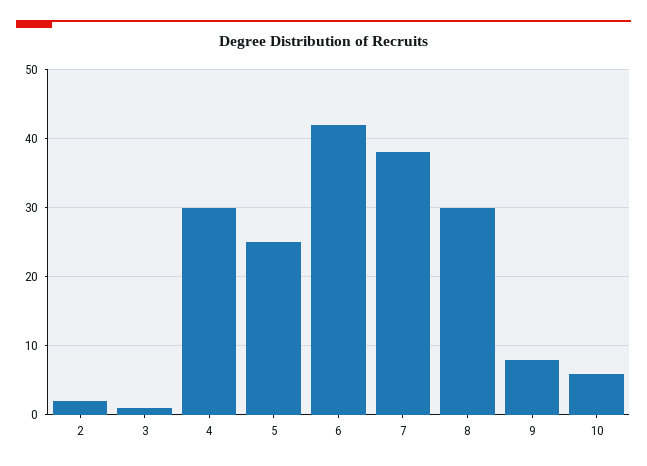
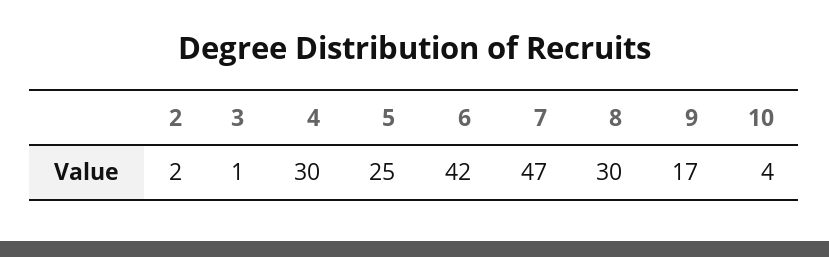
7: 38 -> 47
9: 8 -> 17
10: 6 -> 4

